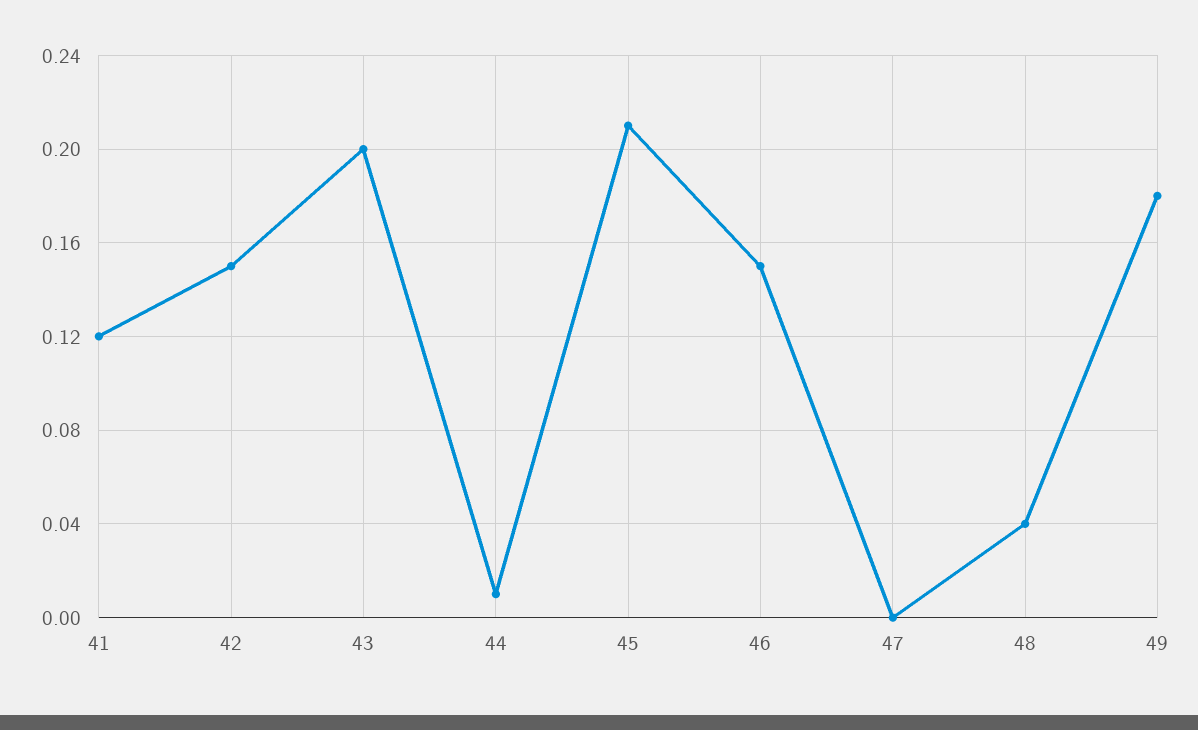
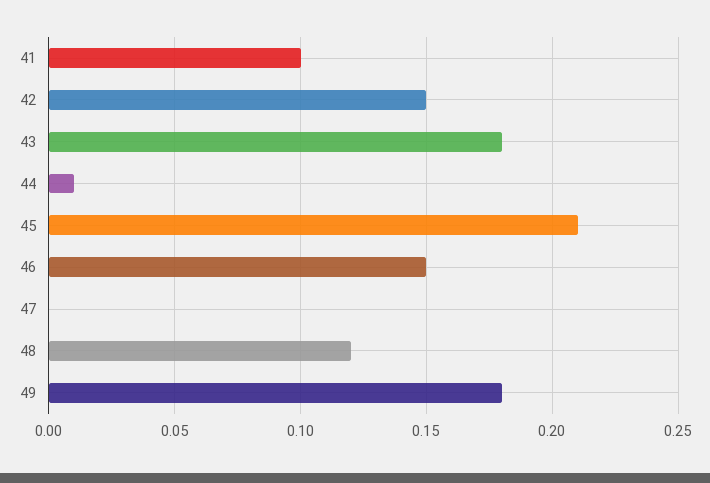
41: 0.12 -> 0.1
43: 0.2 -> 0.18
48: 0.04 -> 0.12

